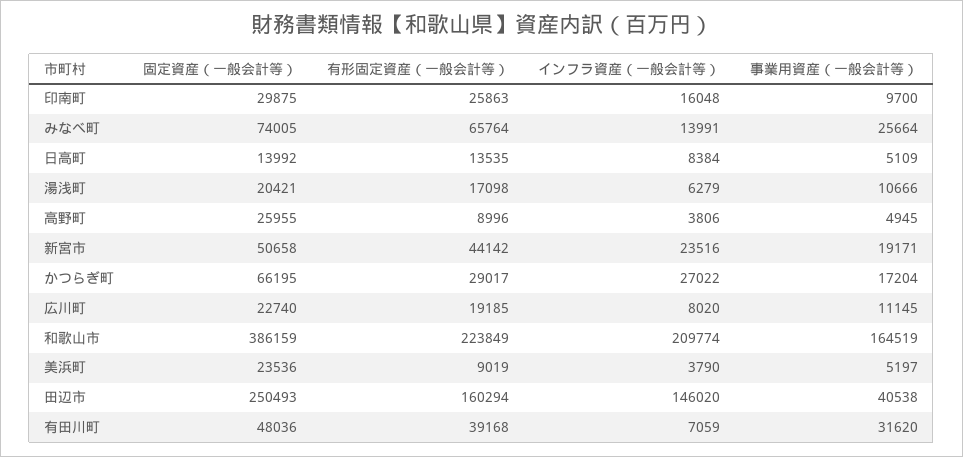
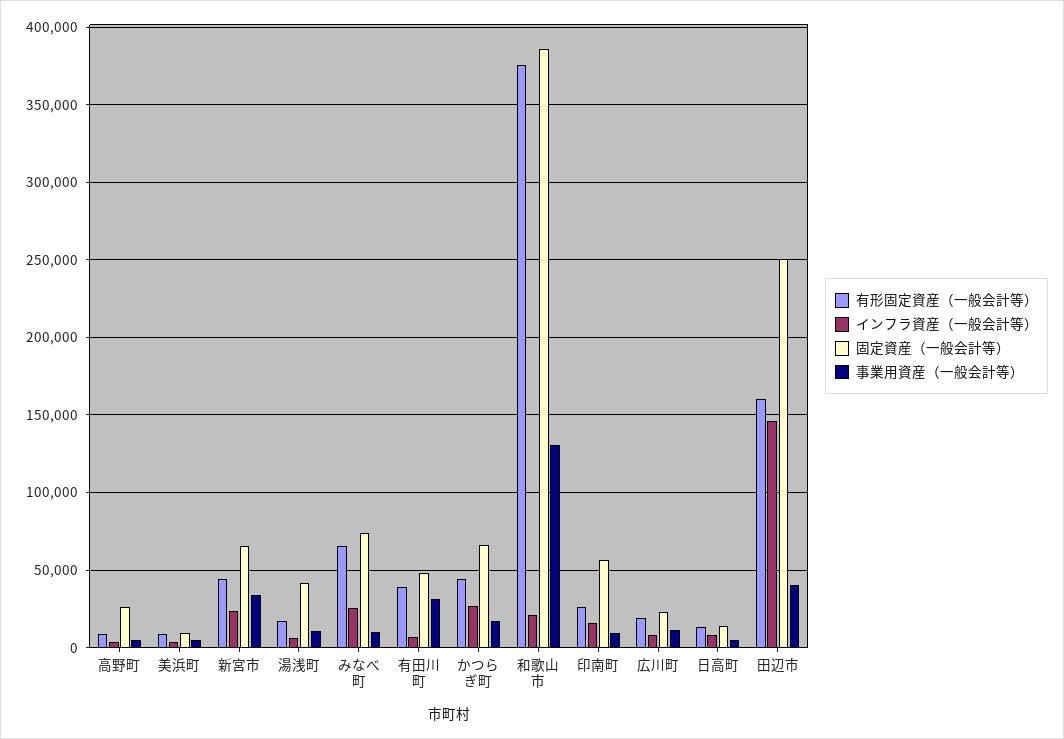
固定資産（一般会計等）, 印南町: 29875 -> 55000
インフラ資産（一般会計等）, みなべ町: 13991 -> 25000
事業用資産（一般会計等）, みなべ町: 25664 -> 10000
固定資産（一般会計等）, 湯浅町: 20421 -> 40000
固定資産（一般会計等）, 新宮市: 50658 -> 65000
事業用資産（一般会計等）, 新宮市: 19171 -> 35000
有形固定資産（一般会計等）, かつらぎ町: 29017 -> 45000
有形固定資産（一般会計等）, 和歌山市: 223849 -> 375000
インフラ資産（一般会計等）, 和歌山市: 209774 -> 20000
事業用資産（一般会計等）, 和歌山市: 164519 -> 130000
固定資産（一般会計等）, 美浜町: 23536 -> 10000

